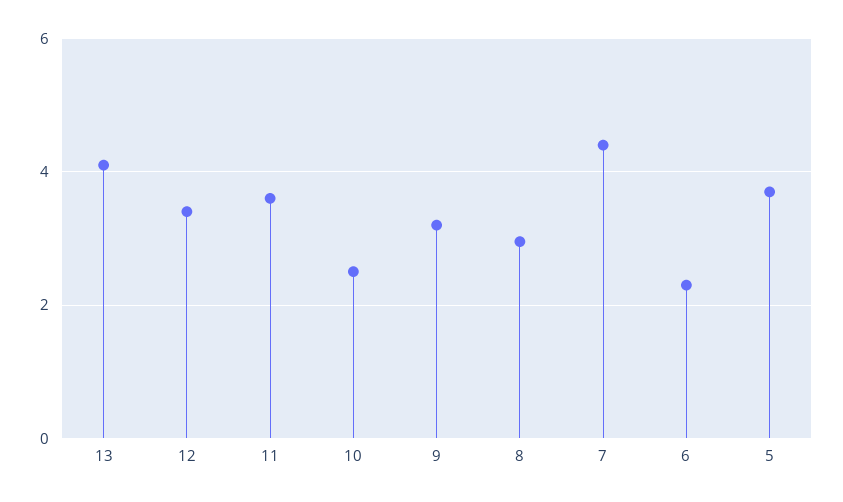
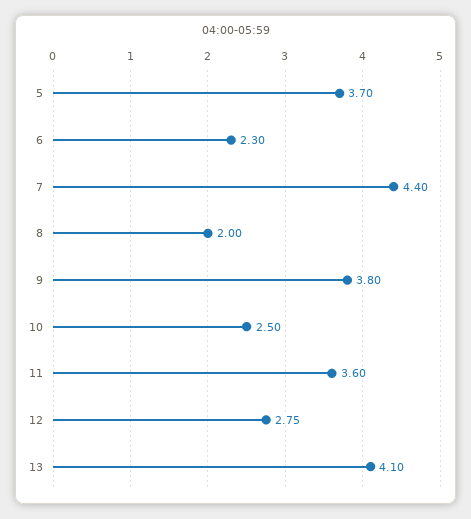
12: 3.4 -> 2.75
9: 3.2 -> 3.8
8: 3 -> 2

